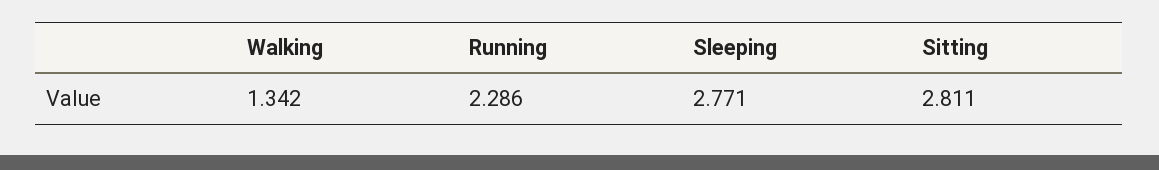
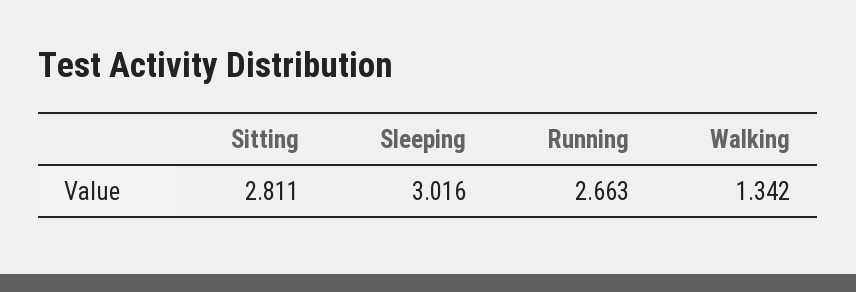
Running: 2.286 -> 2.663
Sleeping: 2.771 -> 3.016

